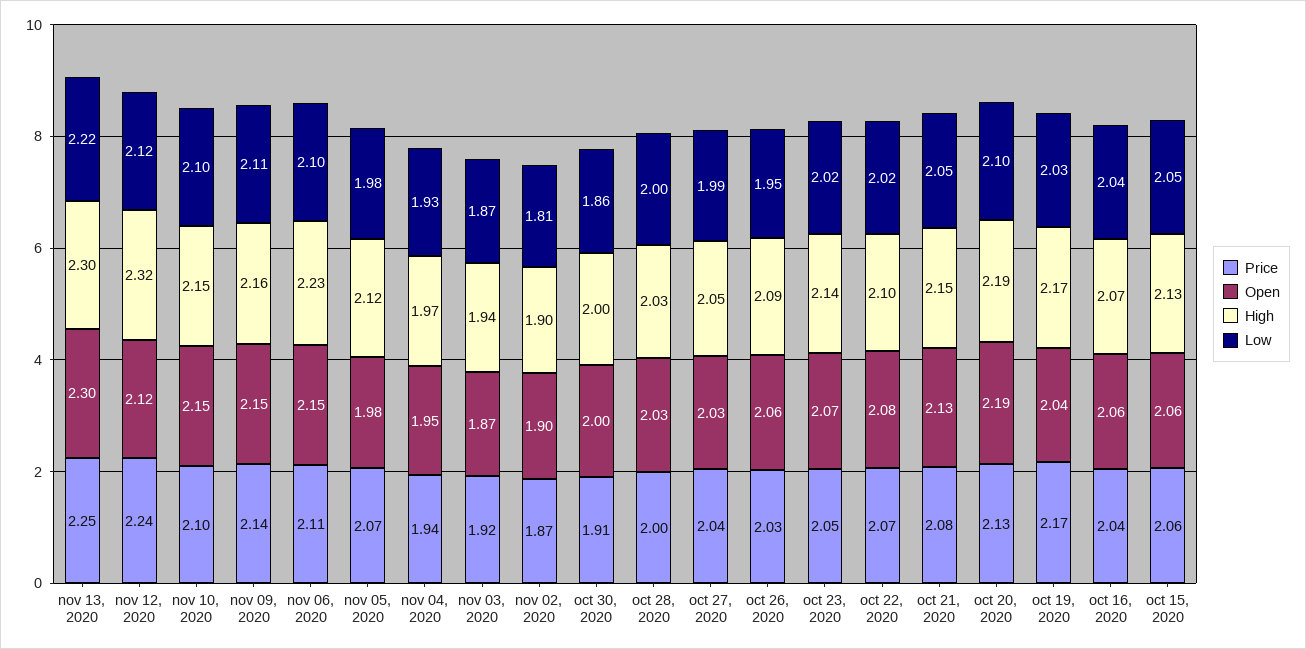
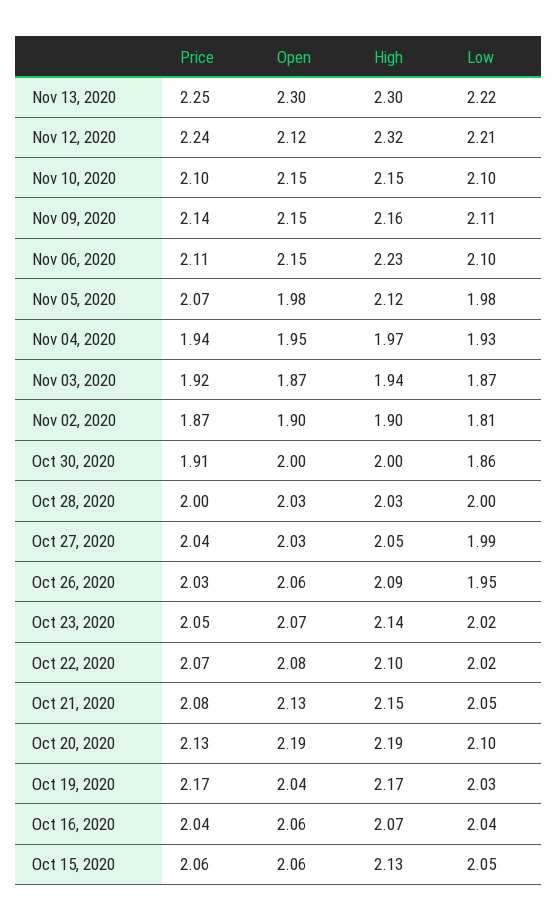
Low, nov 12, 2020: 2.12 -> 2.21

